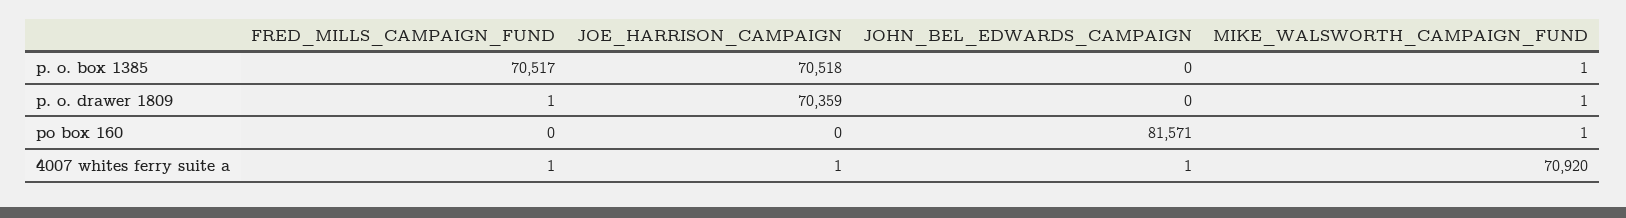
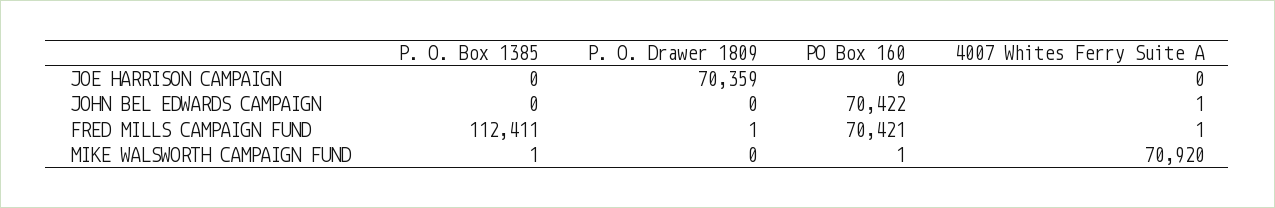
FRED_MILLS_CAMPAIGN_FUND, p. o. box 1385: 70517 -> 112411
JOE_HARRISON_CAMPAIGN, p. o. box 1385: 70518 -> 0
MIKE_WALSWORTH_CAMPAIGN_FUND, p. o. drawer 1809: 1 -> 0
FRED_MILLS_CAMPAIGN_FUND, po box 160: 0 -> 70421
JOHN_BEL_EDWARDS_CAMPAIGN, po box 160: 81571 -> 70422
JOE_HARRISON_CAMPAIGN, 4007 whites ferry suite a: 1 -> 0

